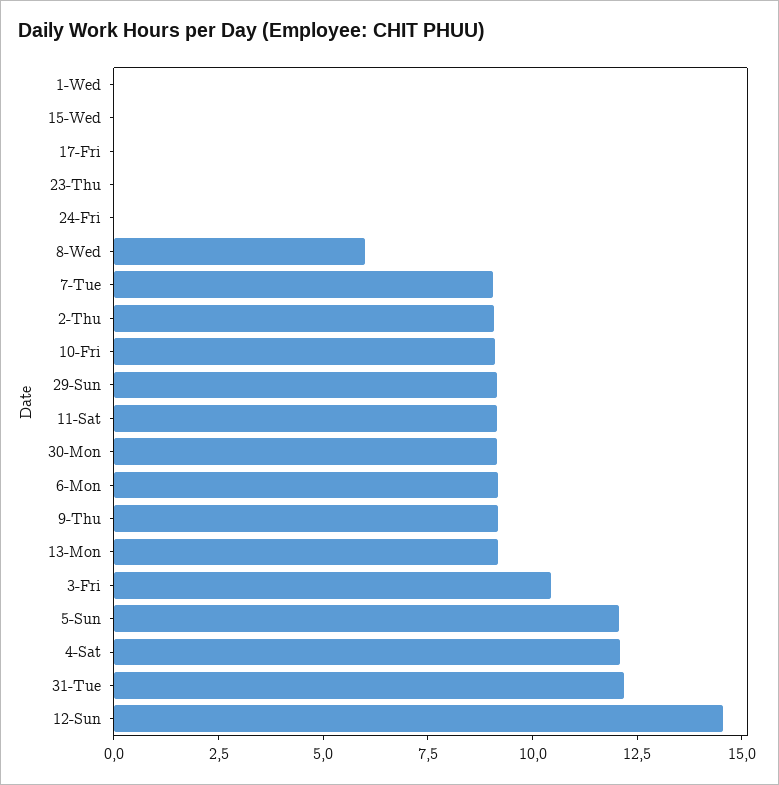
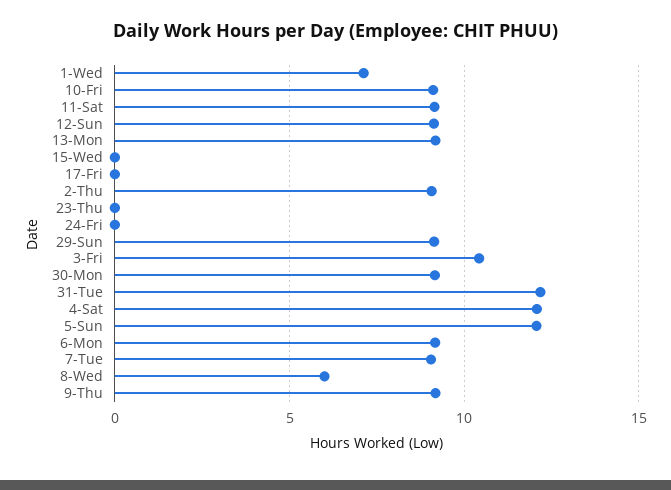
1-Wed: 0 -> 7
12-Sun: 14.5 -> 9

